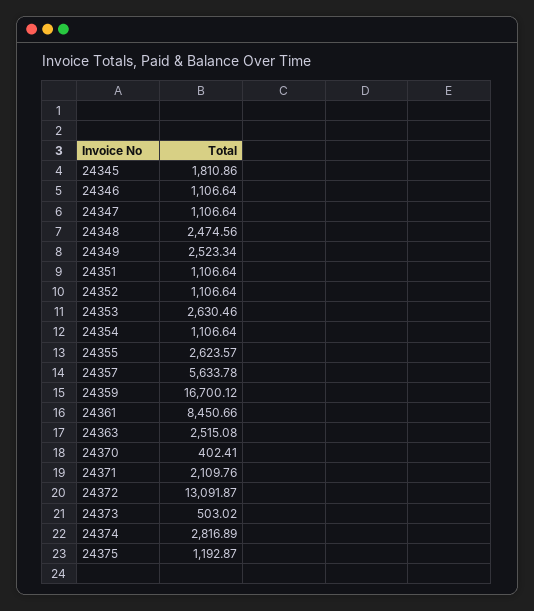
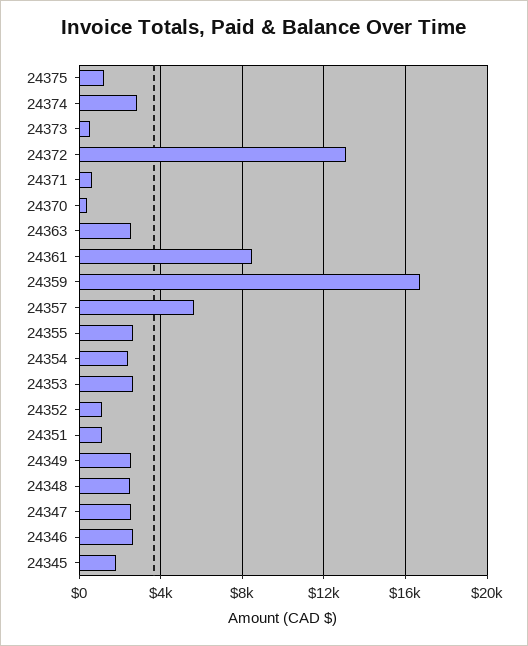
24346: 1106.64 -> 2500
24347: 1106.64 -> 2500
24354: 1106.64 -> 2500
24371: 2109.76 -> 500

